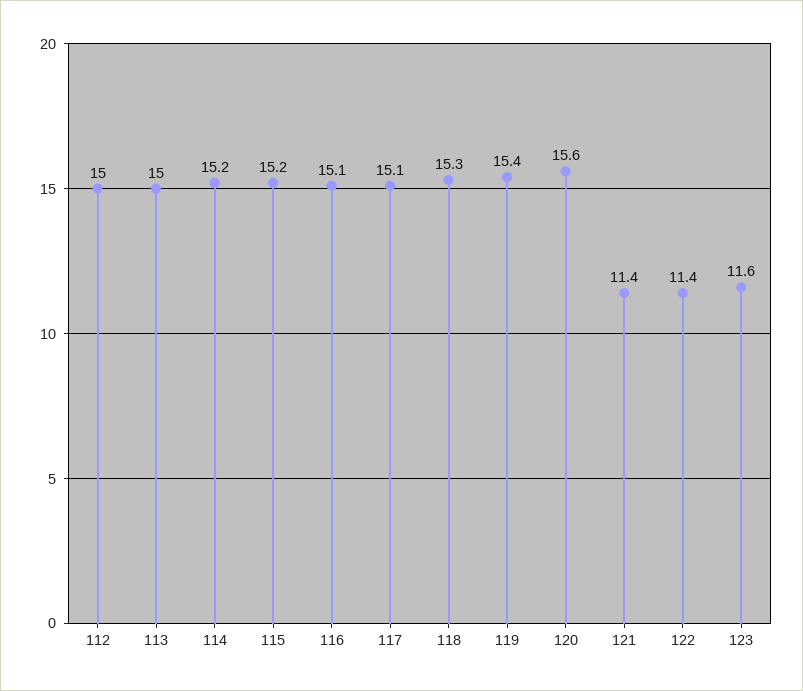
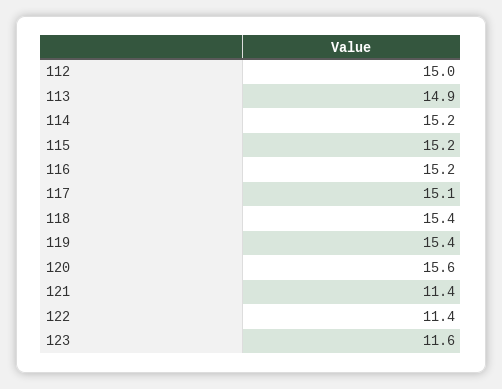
113: 15 -> 14.9
116: 15.1 -> 15.2
118: 15.3 -> 15.4

